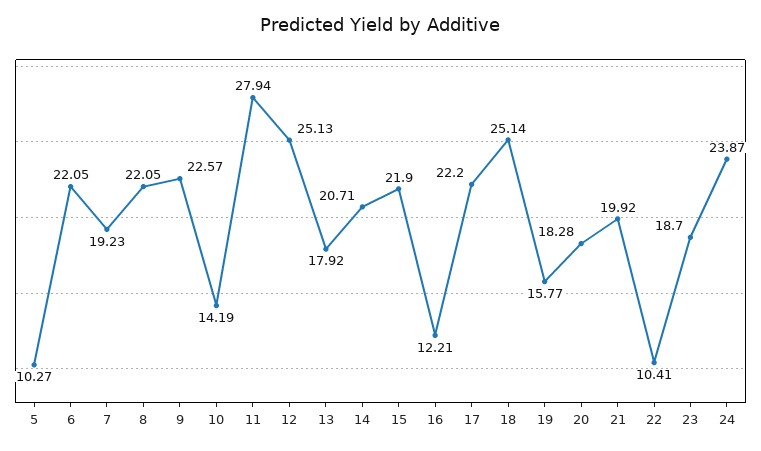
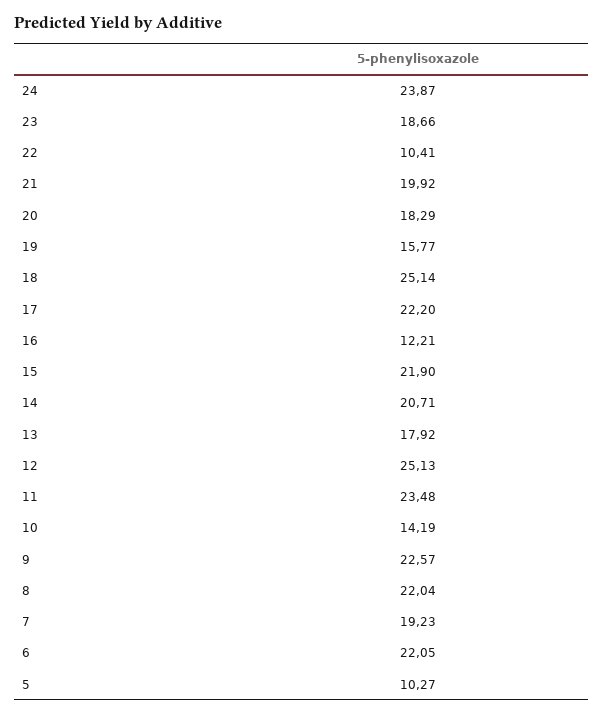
8: 22.05 -> 22.04
11: 27.94 -> 23.48
20: 18.28 -> 18.29
23: 18.7 -> 18.66

